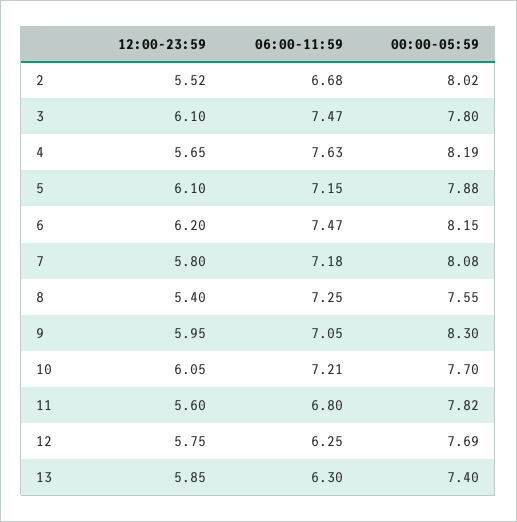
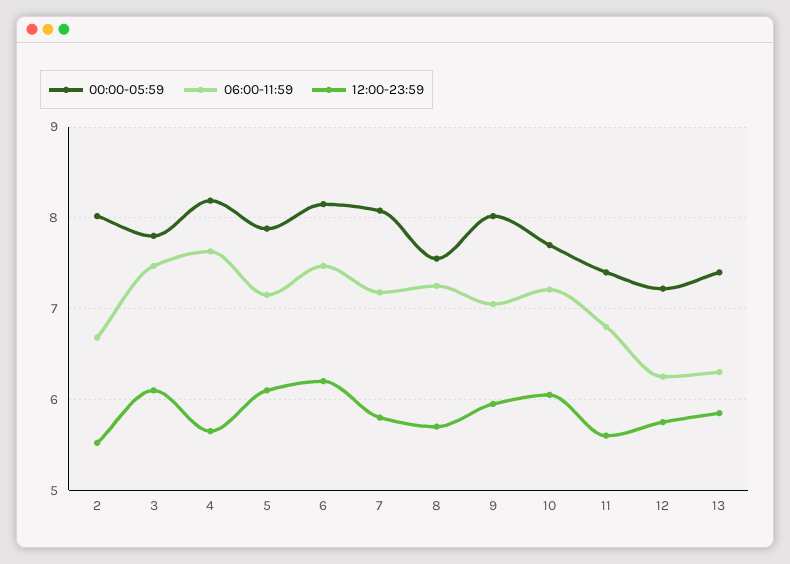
12:00-23:59, 8: 5.4 -> 5.7
00:00-05:59, 9: 8.3 -> 8
00:00-05:59, 11: 7.82 -> 7.4
00:00-05:59, 12: 7.69 -> 7.2

